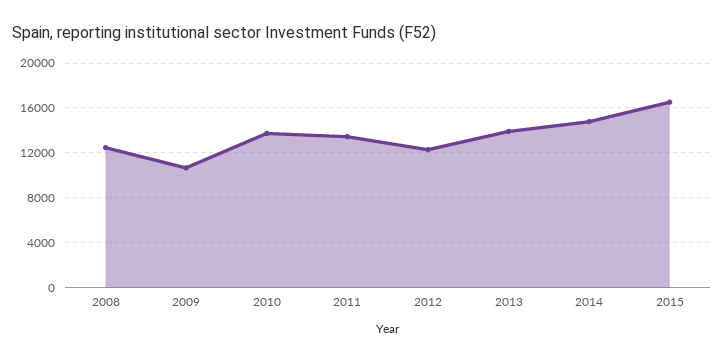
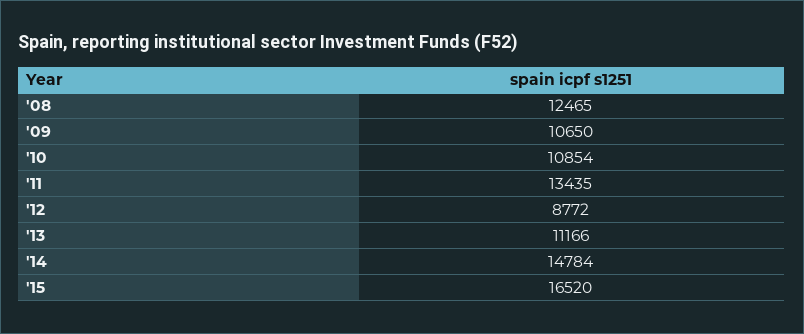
2010: 14000 -> 10854
2012: 12000 -> 8772
2013: 14000 -> 11166

